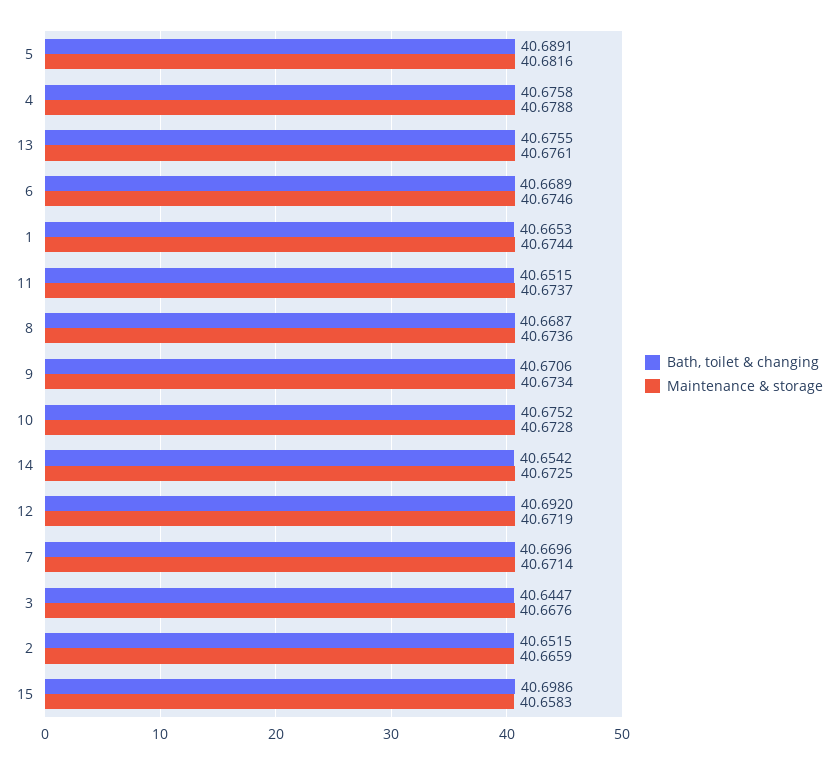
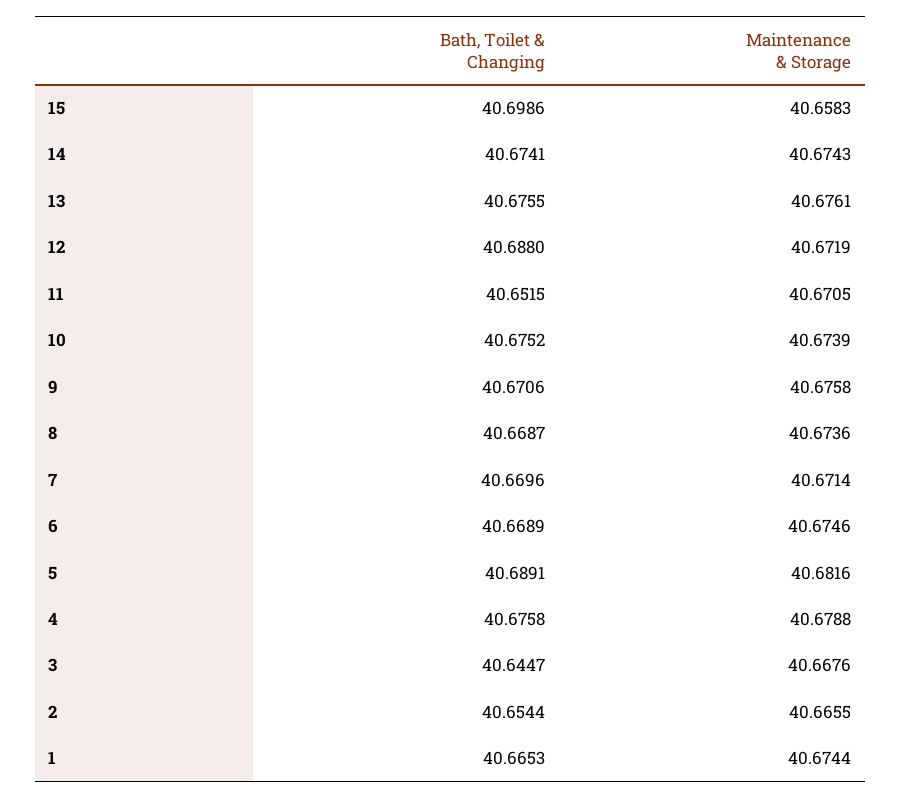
Maintenance & storage, 11: 40.6737 -> 40.6705
Maintenance & storage, 9: 40.6734 -> 40.6758
Maintenance & storage, 10: 40.6728 -> 40.6739
Bath, toilet & changing, 14: 40.6542 -> 40.6741
Maintenance & storage, 14: 40.6725 -> 40.6743
Bath, toilet & changing, 12: 40.692 -> 40.688
Bath, toilet & changing, 2: 40.6515 -> 40.6544
Maintenance & storage, 2: 40.6659 -> 40.6655

